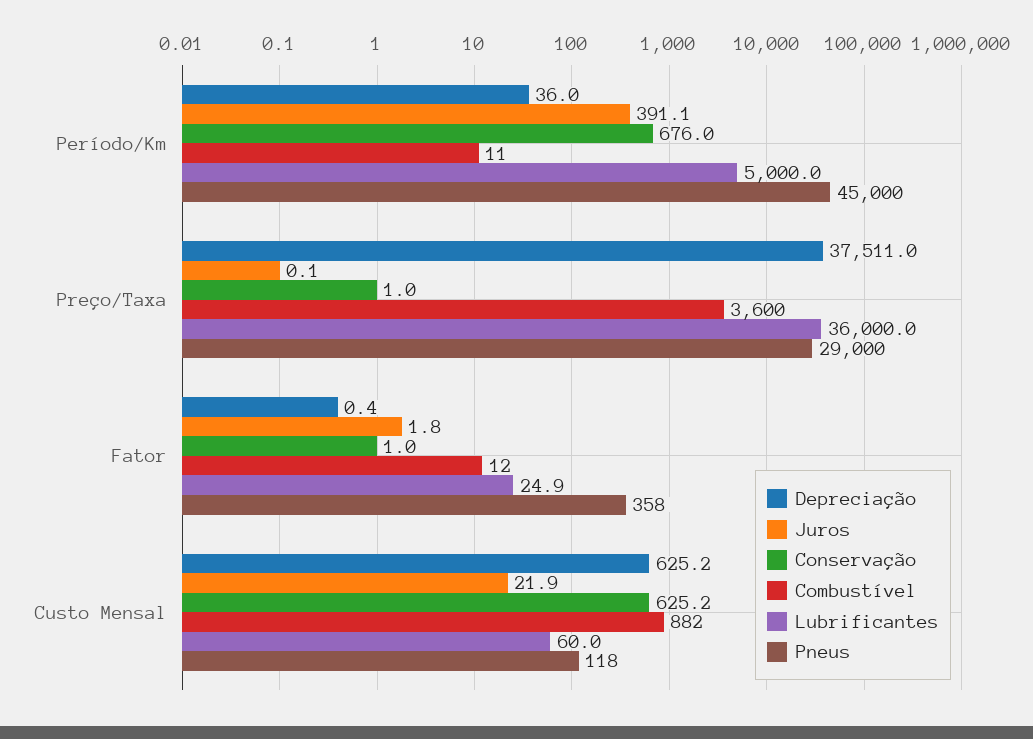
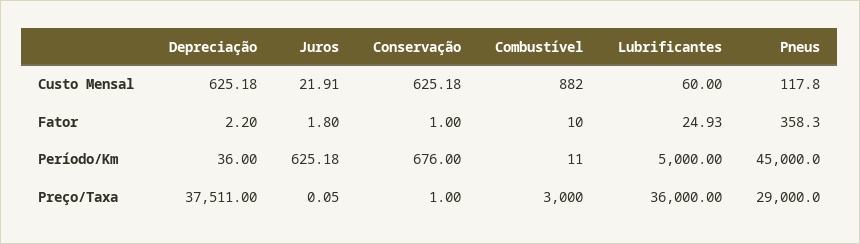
Juros, Período/Km: 391.1 -> 625.18
Combustível, Preço/Taxa: 3600 -> 3000
Depreciação, Fator: 0.4 -> 2.2
Combustível, Fator: 12 -> 10

